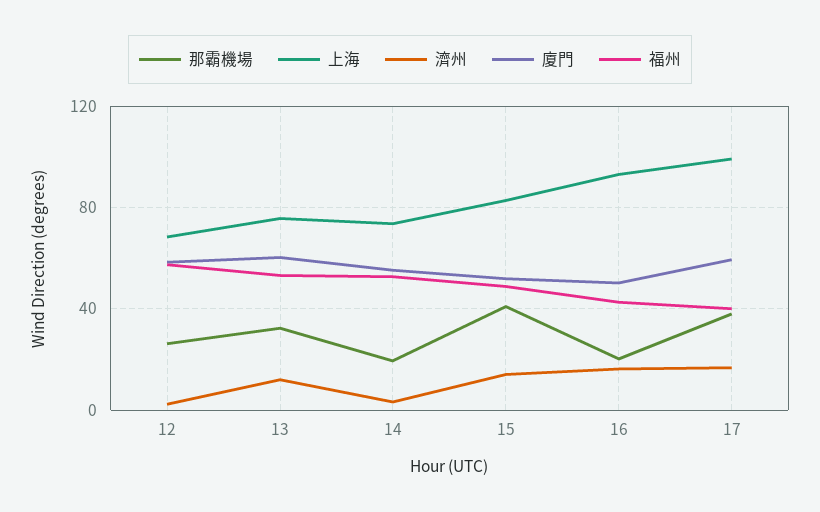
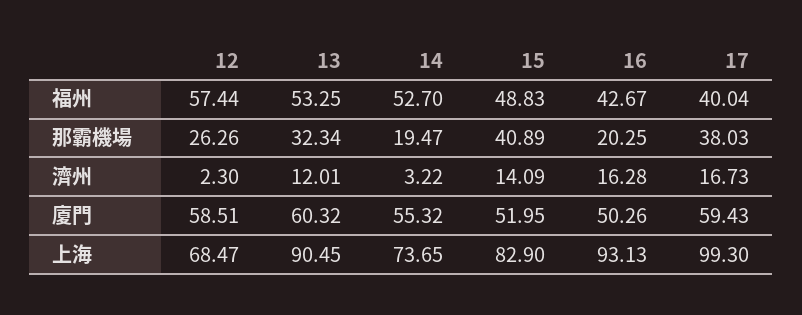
上海, 13: 75 -> 90.45

